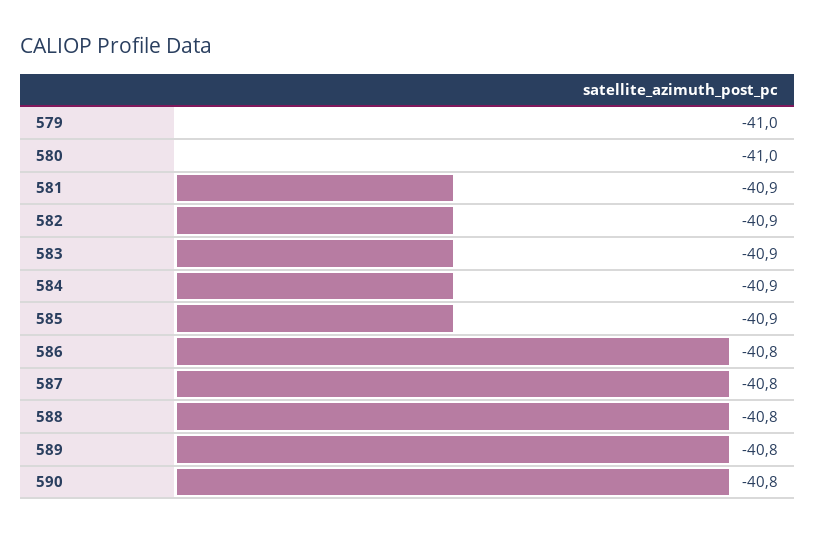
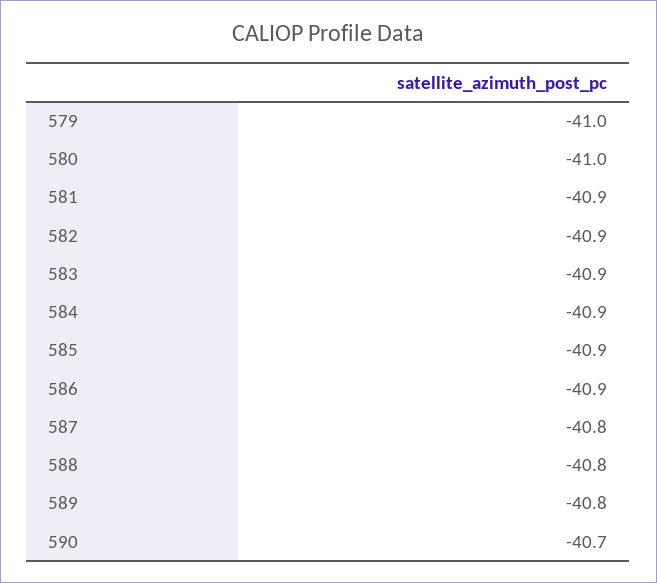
586: -40.8 -> -40.9
590: -40.8 -> -40.7

